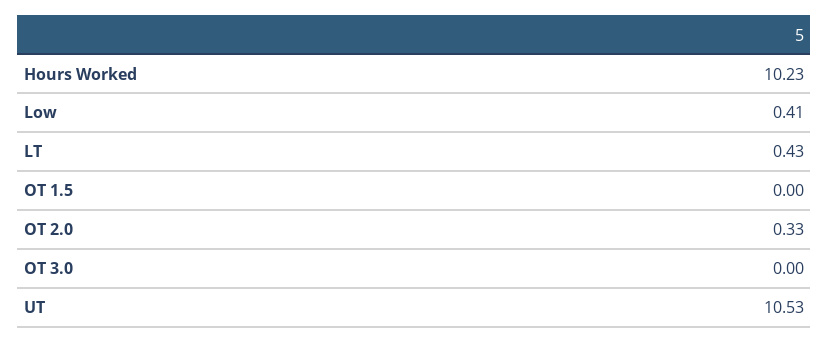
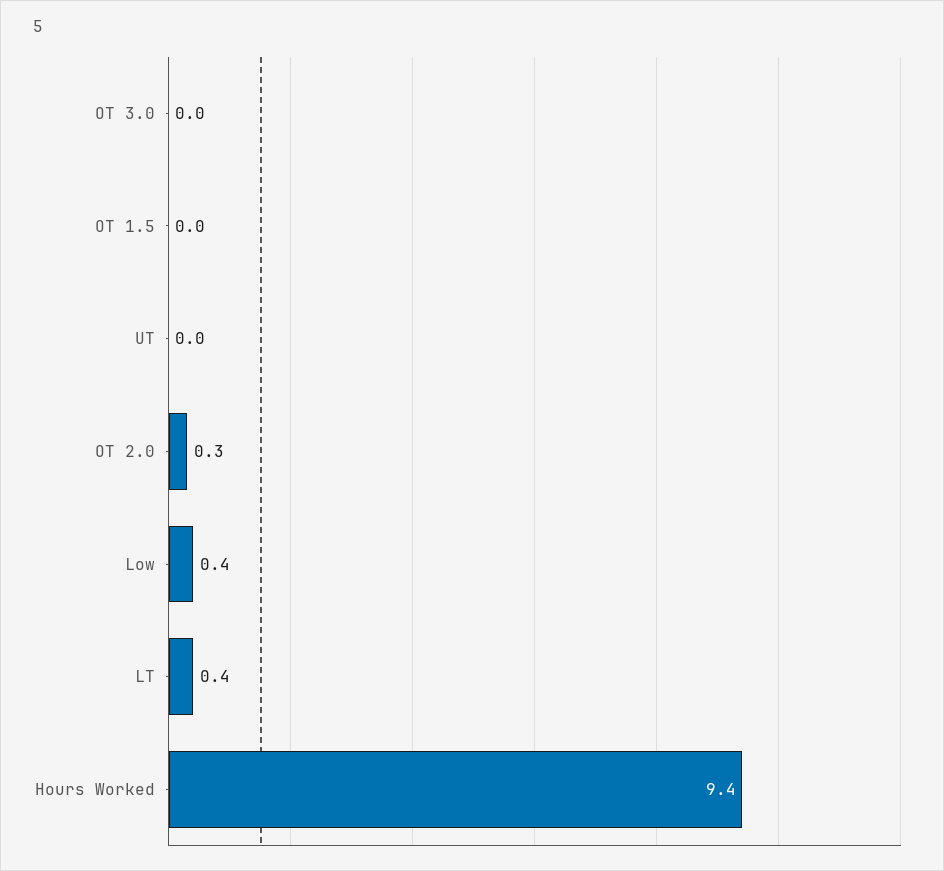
Hours Worked: 10.23 -> 9.4
UT: 10.53 -> 0

